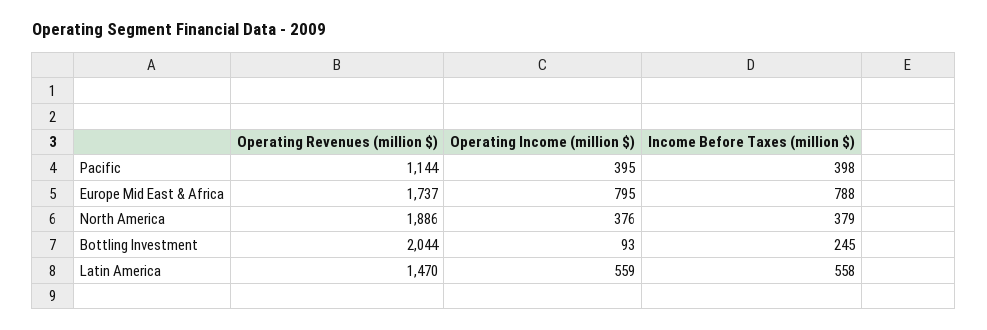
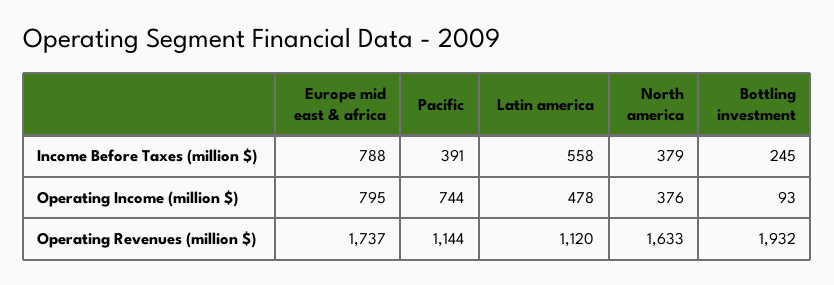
Operating Income (million $), Pacific: 395 -> 744
Income Before Taxes (million $), Pacific: 398 -> 391
Operating Revenues (million $), North America: 1886 -> 1633
Operating Revenues (million $), Bottling Investment: 2044 -> 1932
Operating Revenues (million $), Latin America: 1470 -> 1120
Operating Income (million $), Latin America: 559 -> 478

